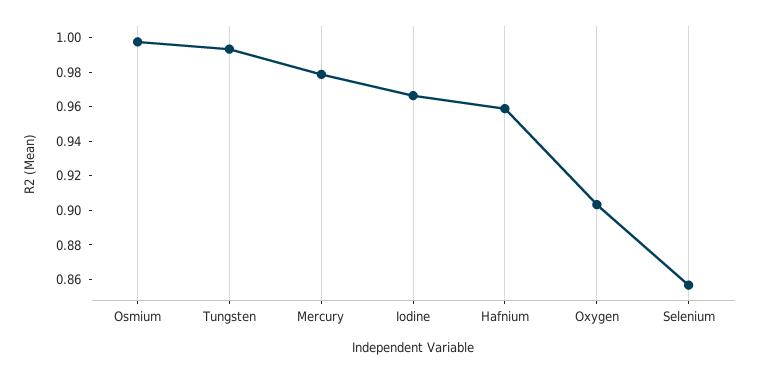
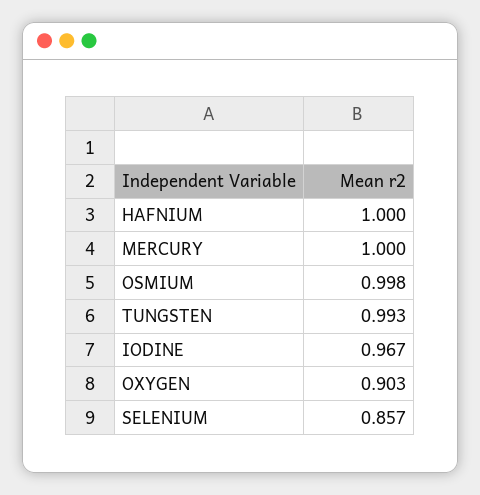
Mercury: 0.98 -> 1
Hafnium: 0.96 -> 1

